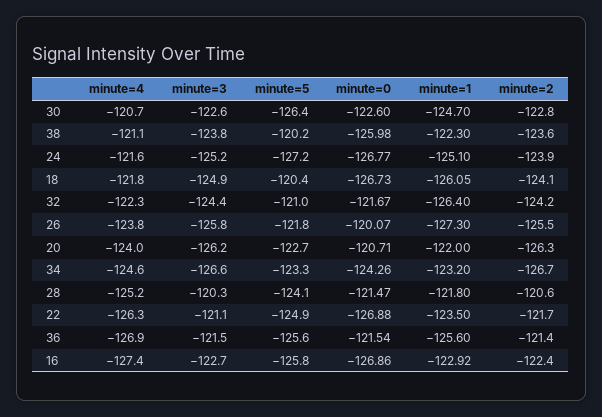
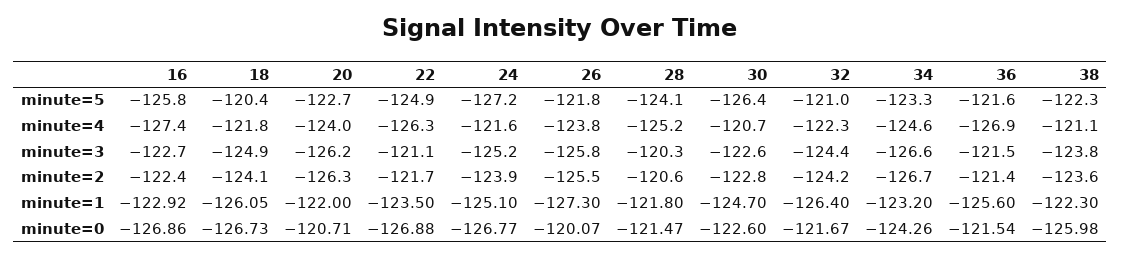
minute=5, 38: -120.2 -> -122.3
minute=5, 36: -125.6 -> -121.6

